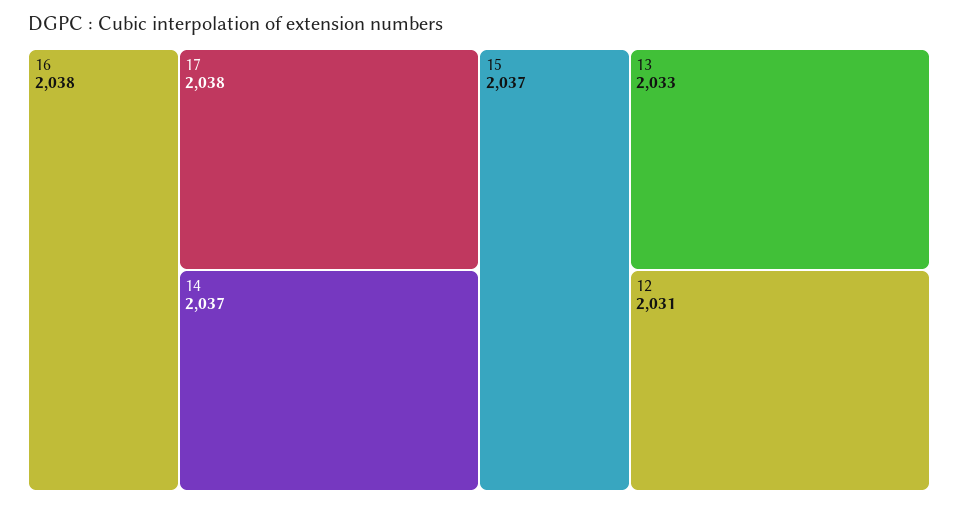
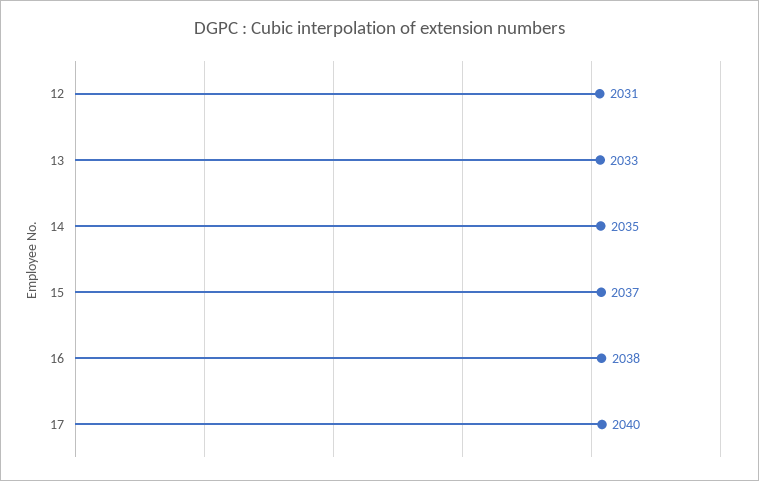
17: 2038 -> 2040
14: 2037 -> 2035

